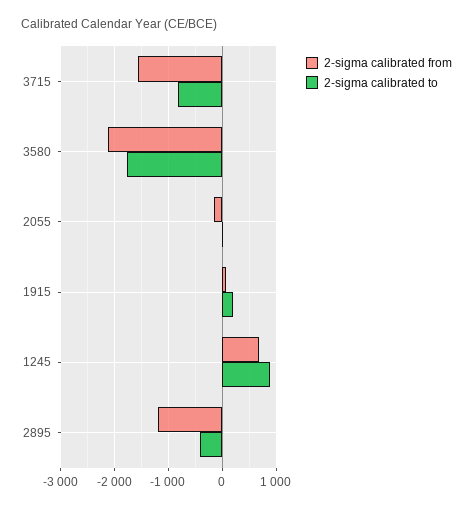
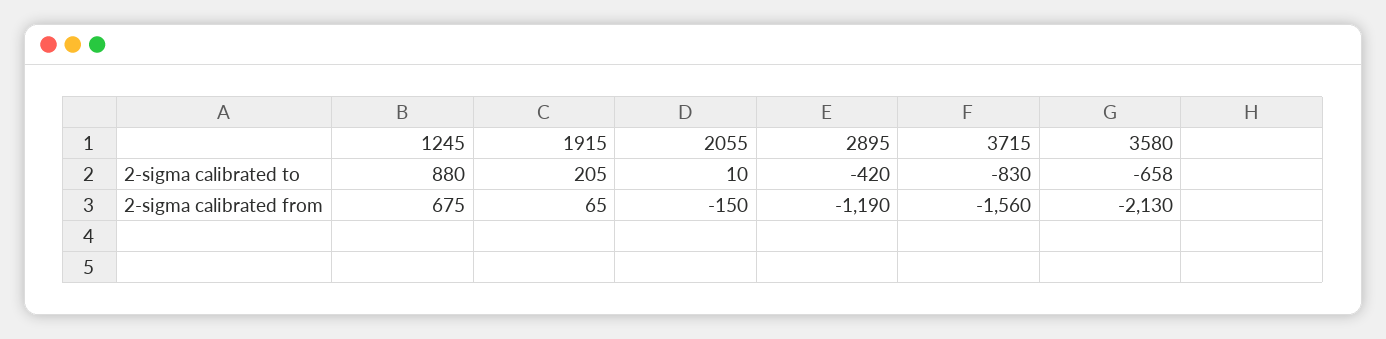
2-sigma calibrated to, 3580: -1800 -> -658

